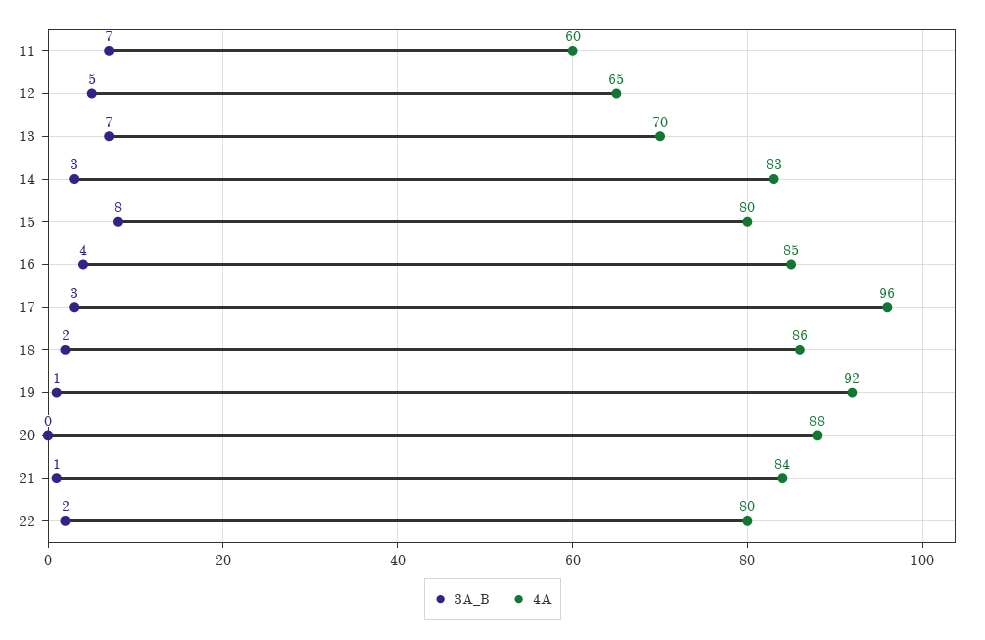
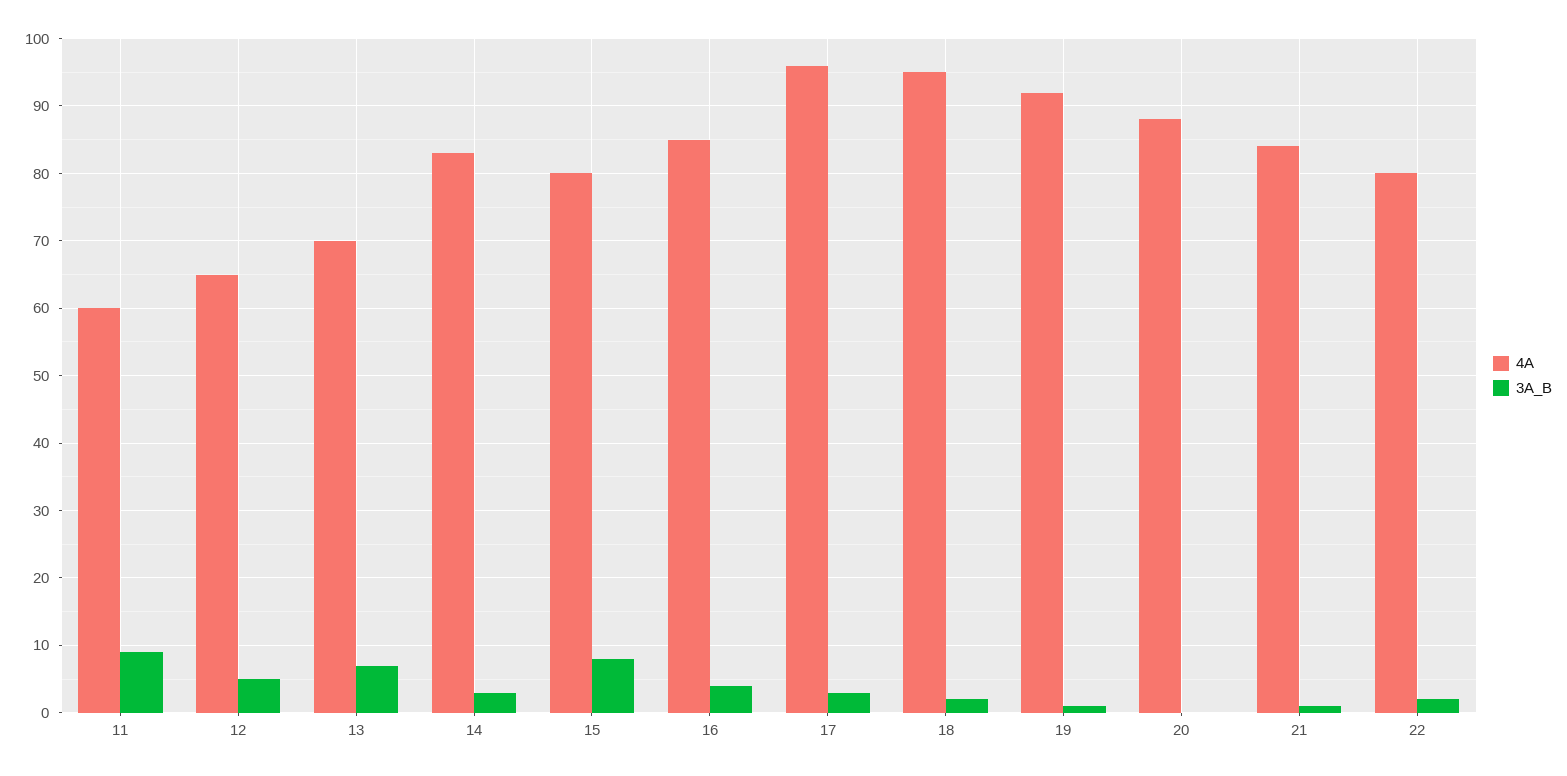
3A_B, 11: 7 -> 9
4A, 18: 86 -> 95

